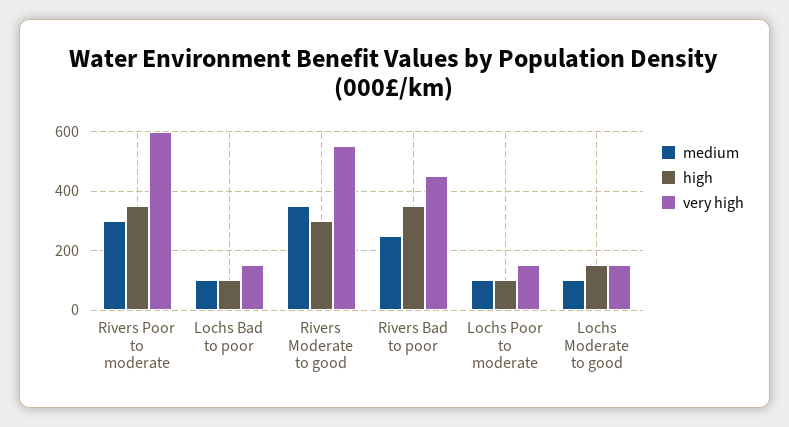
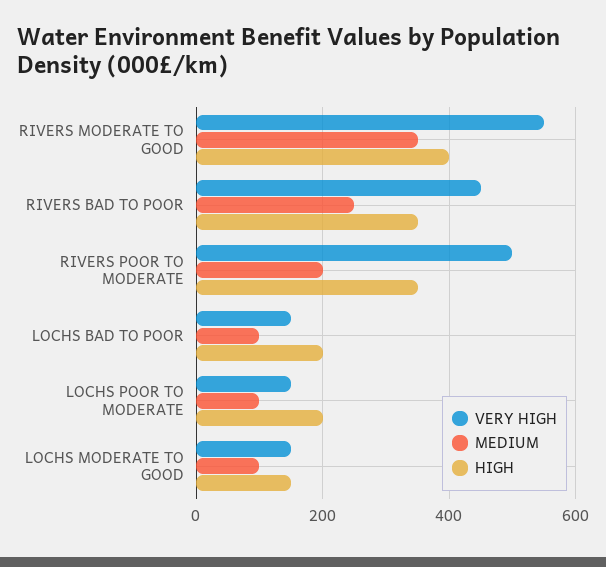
medium, Rivers Poor to moderate: 300 -> 200
very high, Rivers Poor to moderate: 600 -> 500
high, Lochs Bad to poor: 100 -> 200
high, Rivers Moderate to good: 300 -> 400
high, Lochs Poor to moderate: 100 -> 200

